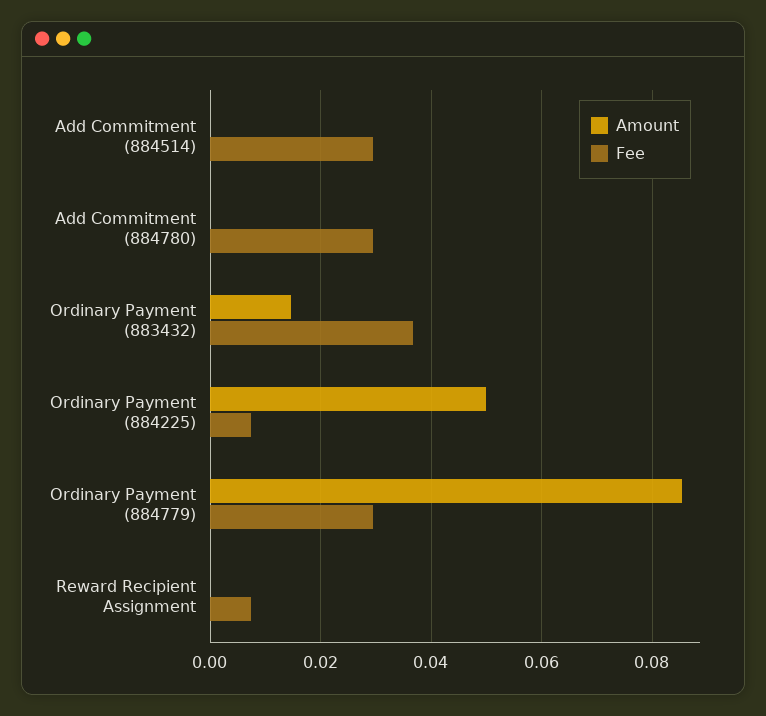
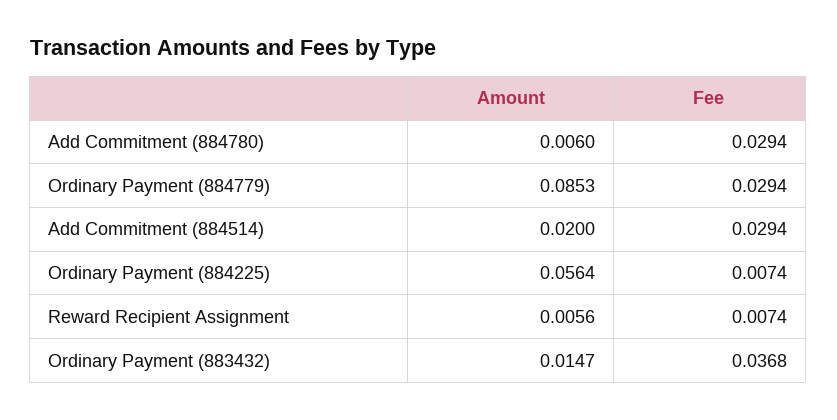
Amount, Add Commitment (884514): 0 -> 0.02
Amount, Add Commitment (884780): 0 -> 0.006
Amount, Ordinary Payment (884225): 0.05 -> 0.0564
Amount, Reward Recipient Assignment: 0 -> 0.0056

